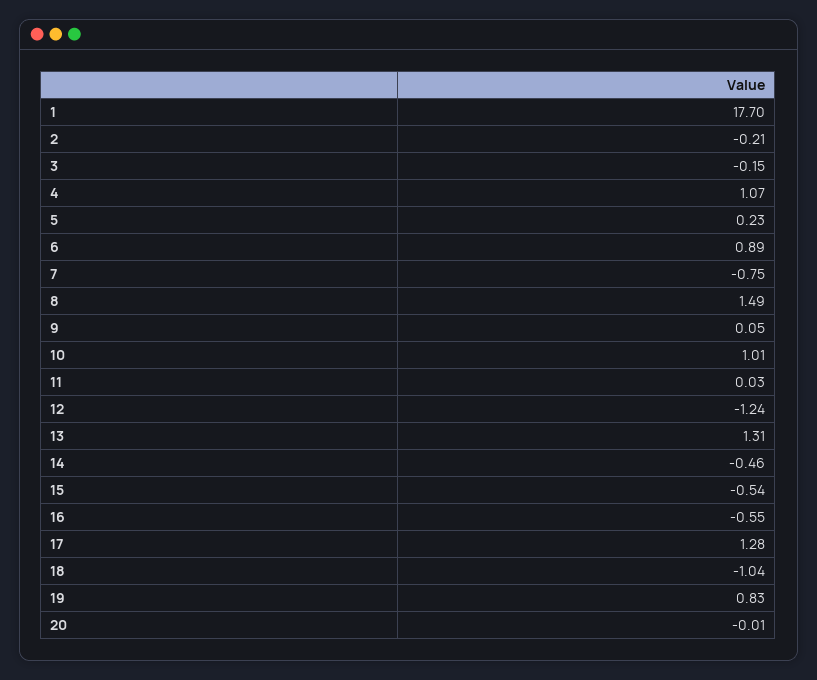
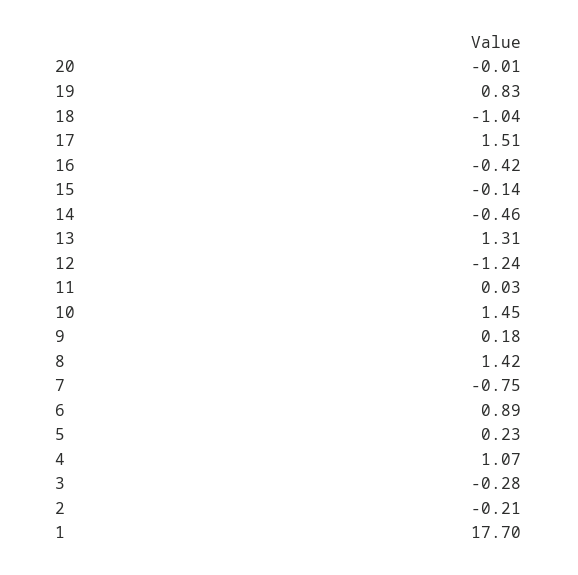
3: -0.15 -> -0.28
8: 1.49 -> 1.42
9: 0.05 -> 0.18
10: 1.01 -> 1.45
15: -0.54 -> -0.14
16: -0.55 -> -0.42
17: 1.28 -> 1.51

